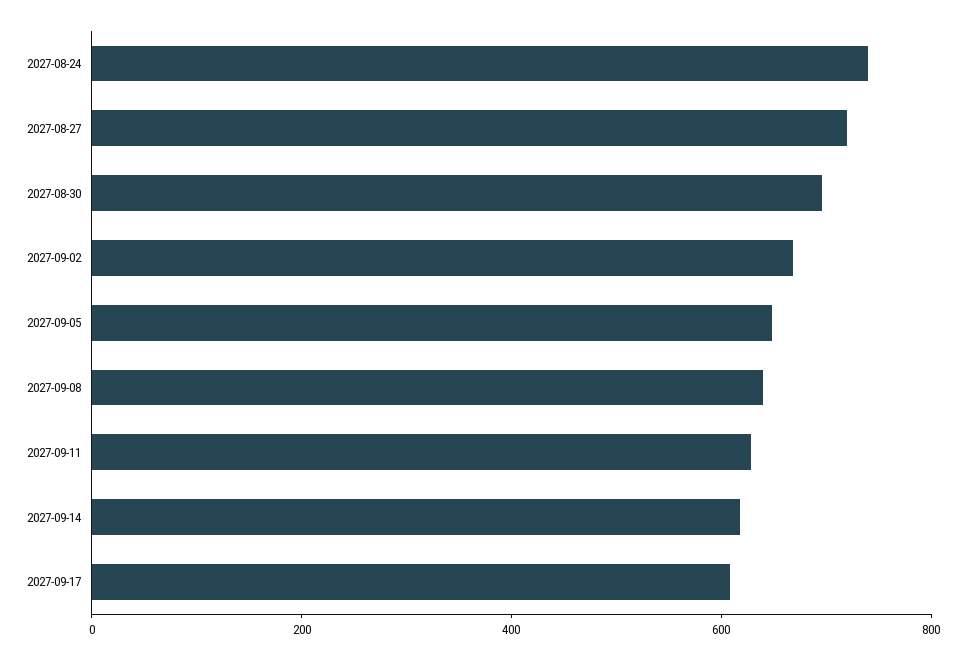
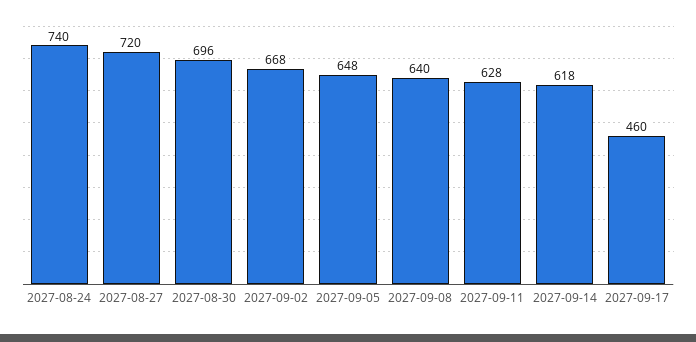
2027-09-17: 600 -> 460

